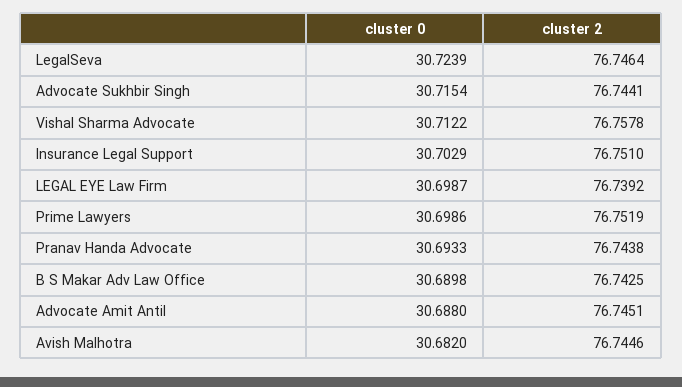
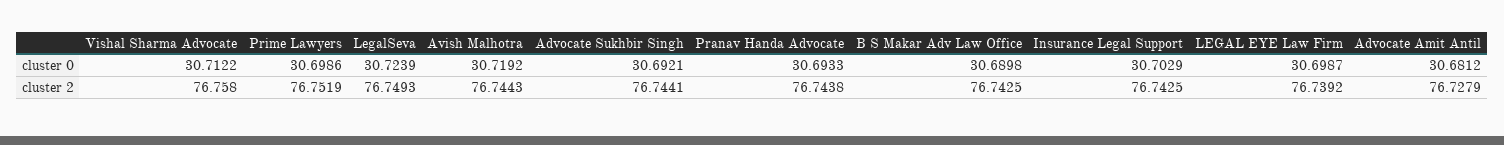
cluster 2, LegalSeva: 76.7464 -> 76.7493
cluster 0, Advocate Sukhbir Singh: 30.7154 -> 30.6921
cluster 2, Vishal Sharma Advocate: 76.7578 -> 76.758
cluster 2, Insurance Legal Support: 76.751 -> 76.7425
cluster 0, Advocate Amit Antil: 30.688 -> 30.6812
cluster 2, Advocate Amit Antil: 76.7451 -> 76.7279
cluster 0, Avish Malhotra: 30.682 -> 30.7192
cluster 2, Avish Malhotra: 76.7446 -> 76.7443

